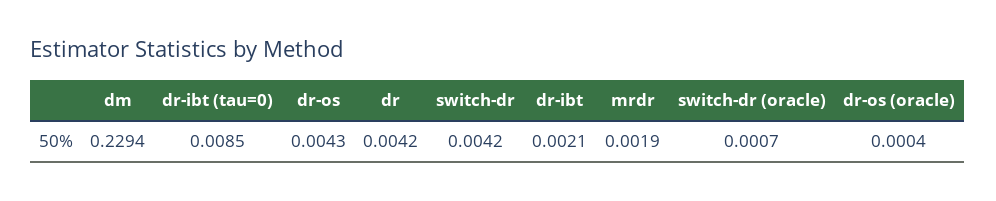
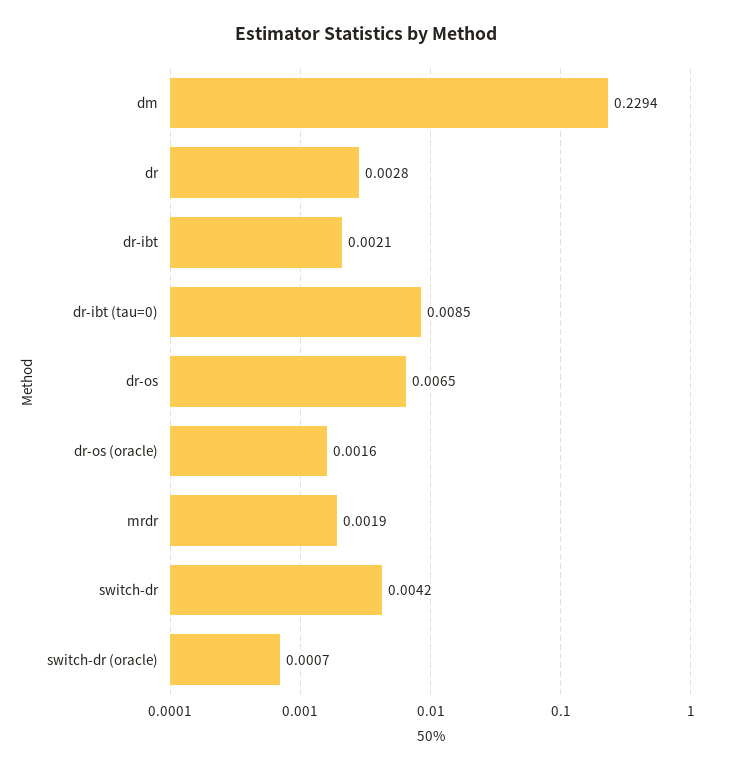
dr-os: 0.0043 -> 0.0065
dr: 0.0042 -> 0.0028
dr-os (oracle): 0.0004 -> 0.0016

